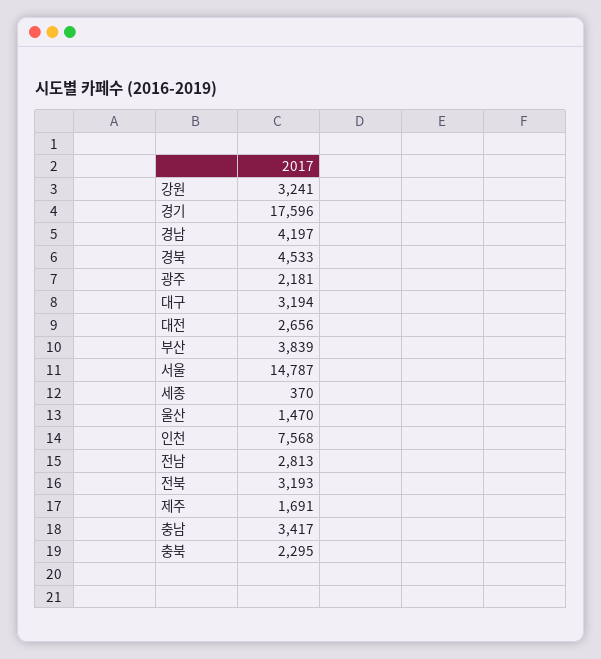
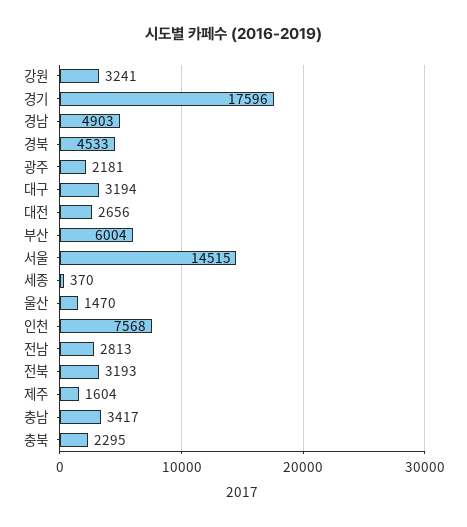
경남: 4197 -> 4903
부산: 3839 -> 6004
서울: 14787 -> 14515
제주: 1691 -> 1604

